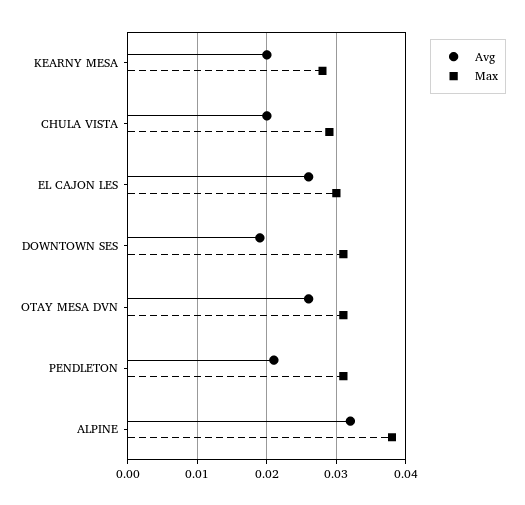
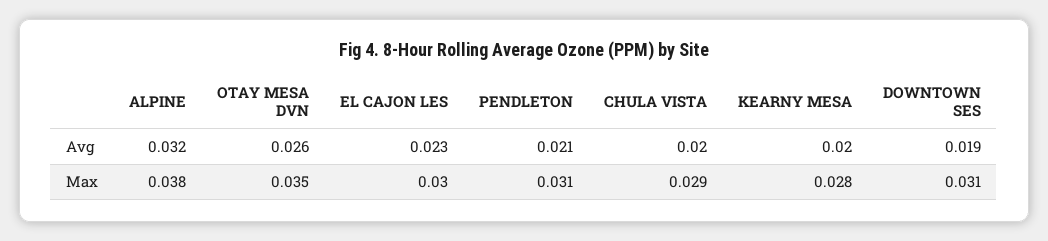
Avg, EL CAJON LES: 0.026 -> 0.023
Max, OTAY MESA DVN: 0.031 -> 0.035

